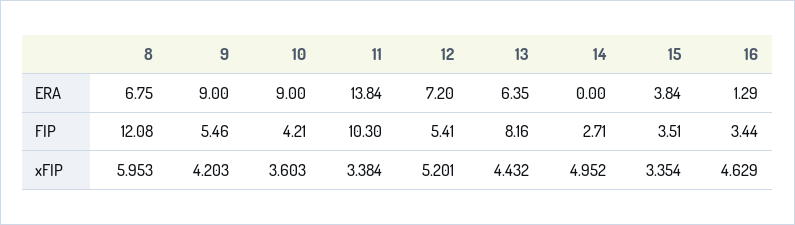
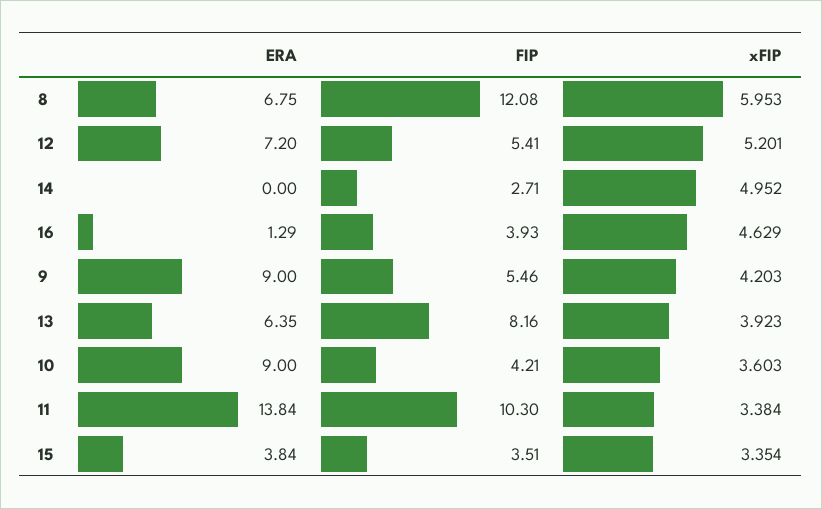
16, FIP: 3.44 -> 3.93
13, xFIP: 4.432 -> 3.923

